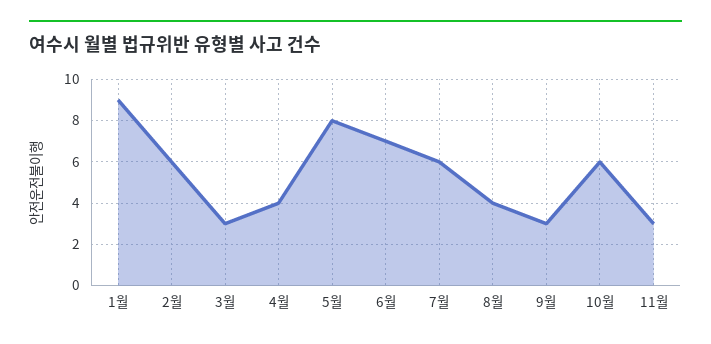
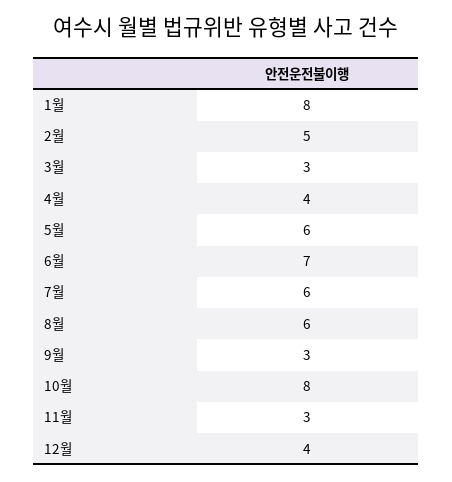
1월: 9 -> 8
2월: 6 -> 5
5월: 8 -> 6
8월: 4 -> 6
10월: 6 -> 8
12월: none -> 4

